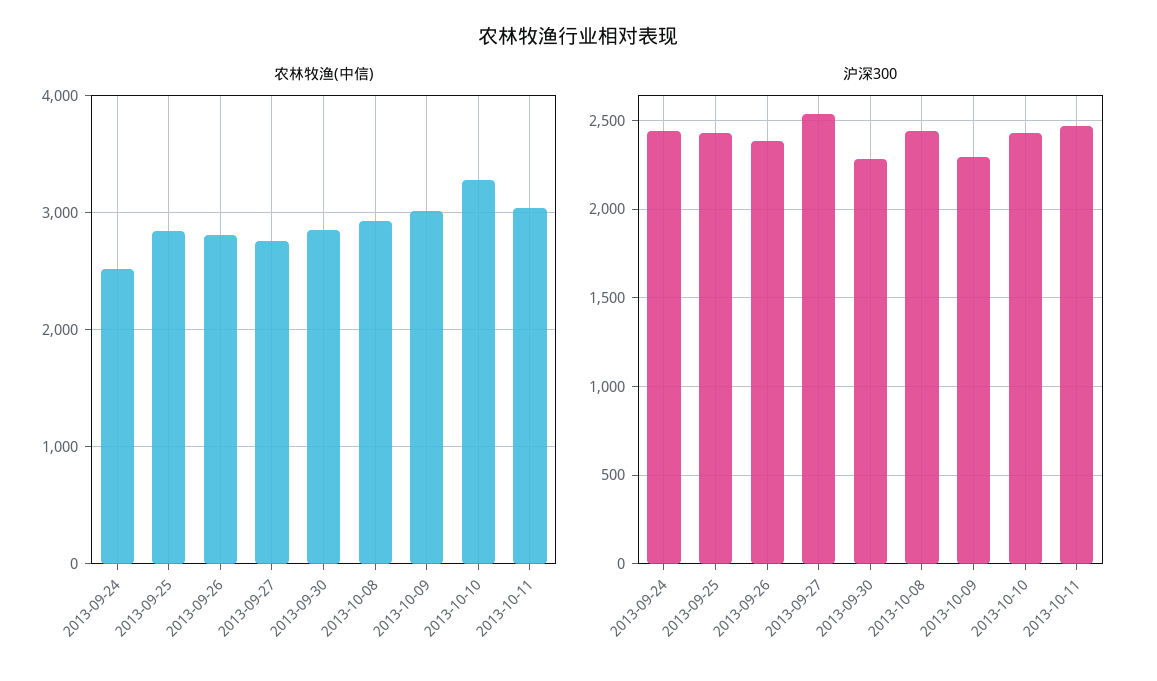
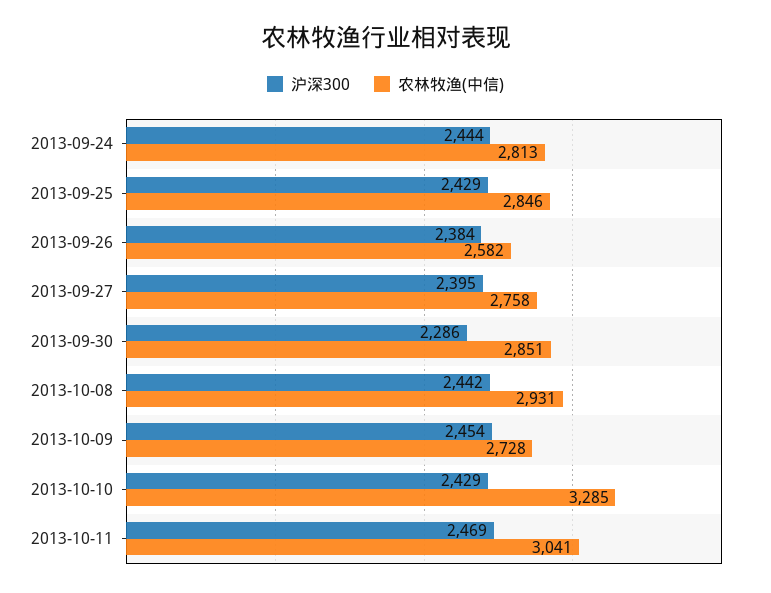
农林牧渔(中信), 2013-09-24: 2500 -> 2813
农林牧渔(中信), 2013-09-26: 2800 -> 2582
农林牧渔(中信), 2013-10-09: 3000 -> 2728
沪深300, 2013-09-27: 2550 -> 2395
沪深300, 2013-10-09: 2300 -> 2454

